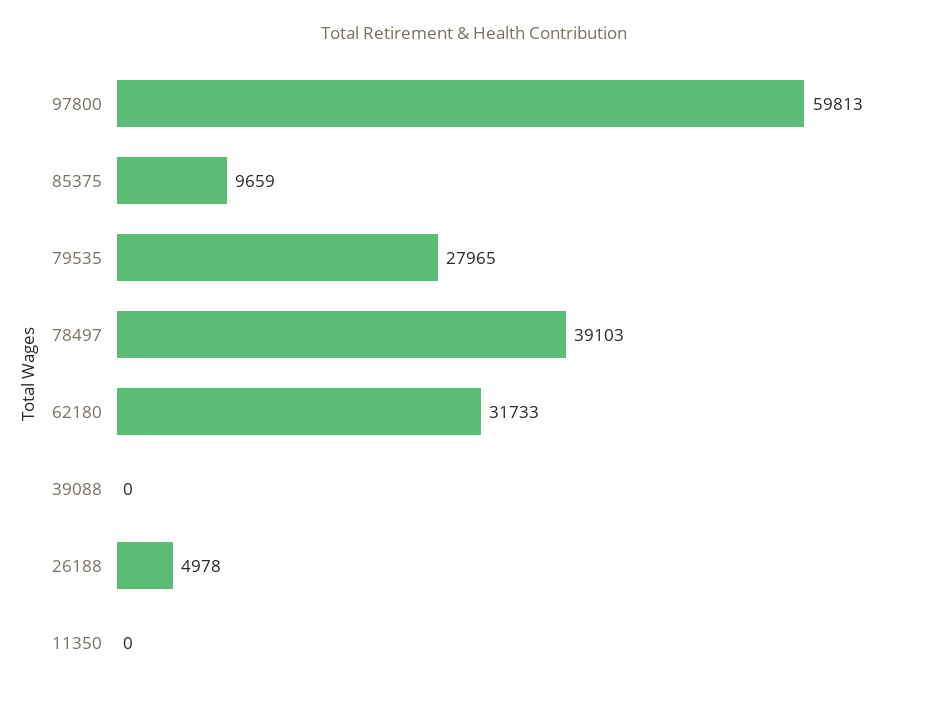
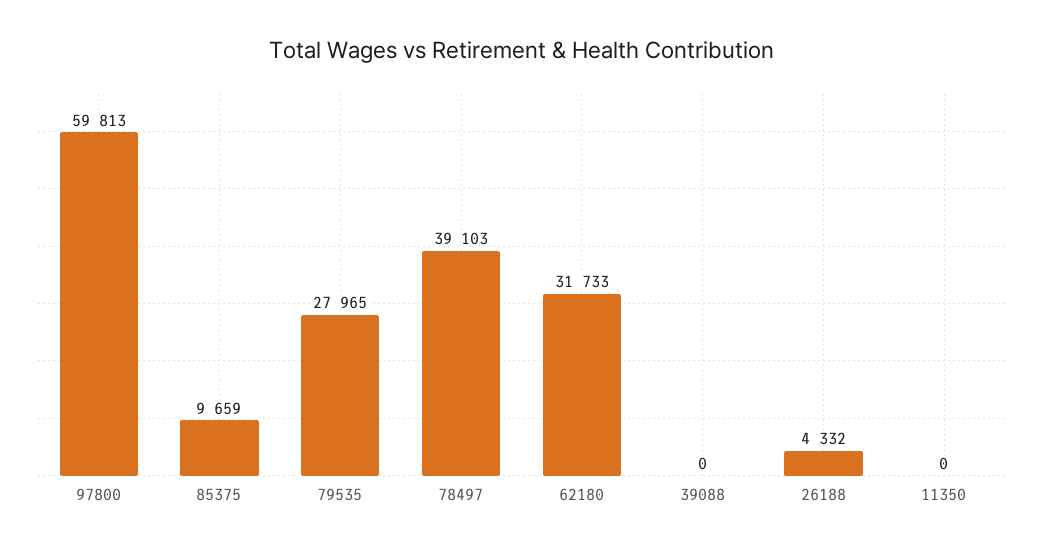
26188: 4978 -> 4332

